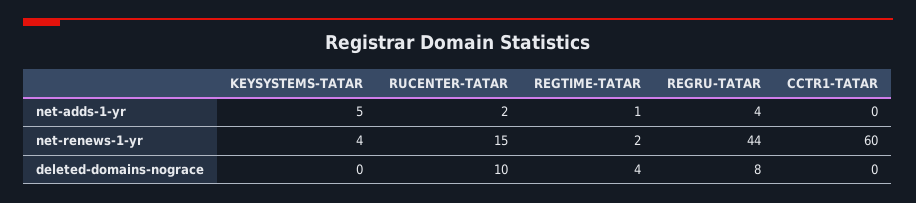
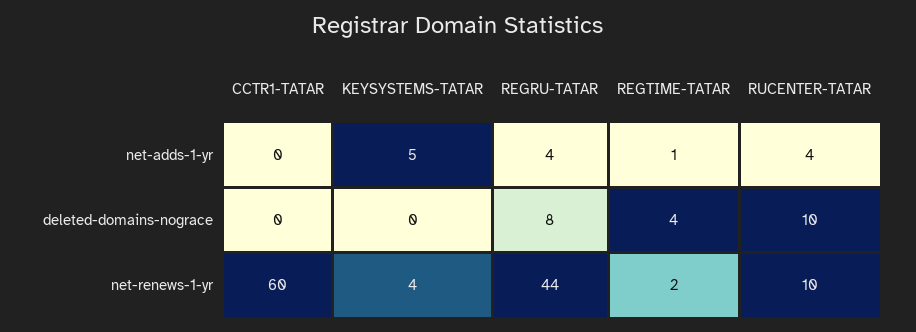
RUCENTER-TATAR, net-adds-1-yr: 2 -> 4
RUCENTER-TATAR, net-renews-1-yr: 15 -> 10

